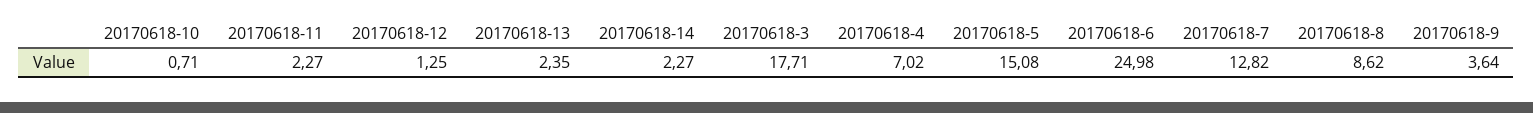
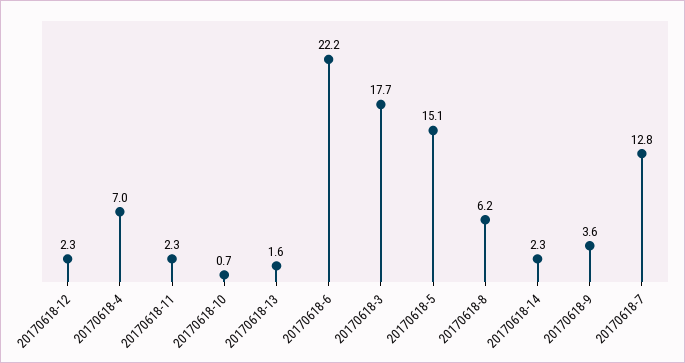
20170618-12: 1.25 -> 2.3
20170618-13: 2.35 -> 1.6
20170618-6: 24.98 -> 22.2
20170618-8: 8.62 -> 6.2

